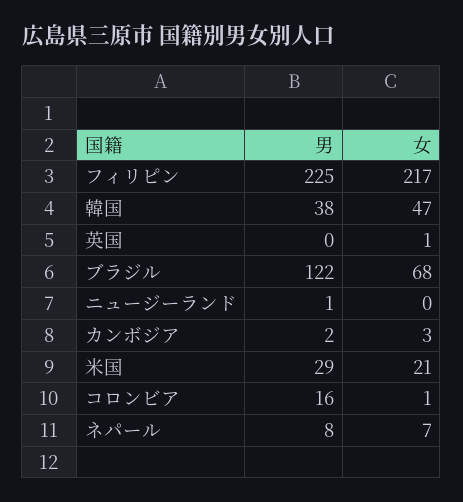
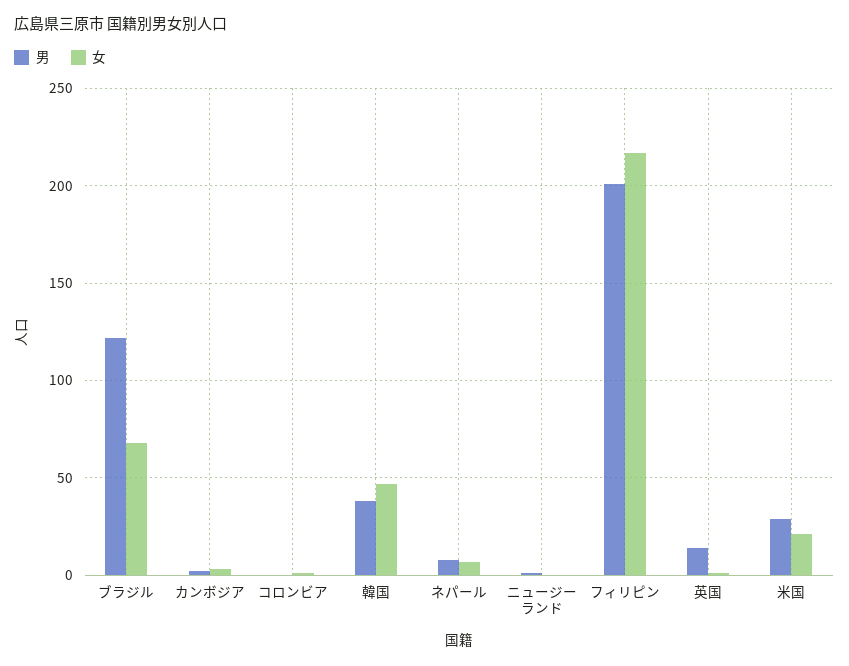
男, フィリピン: 225 -> 200
男, 英国: 0 -> 15
男, コロンビア: 16 -> 0

